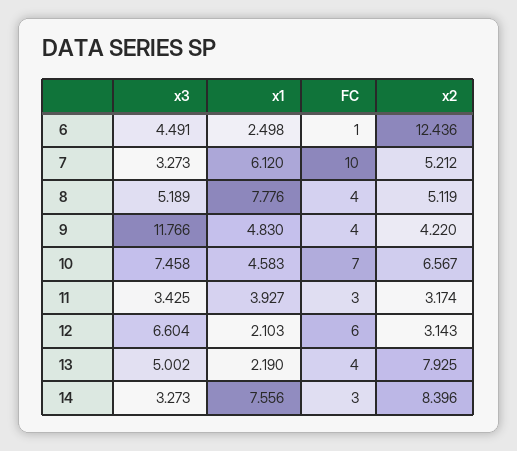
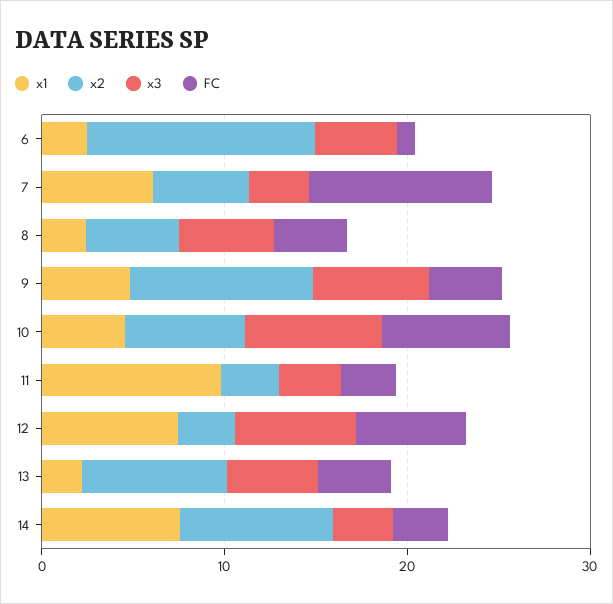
x1, 8: 7.776 -> 2
x3, 9: 11.766 -> 6
x2, 9: 4.22 -> 10
x1, 11: 3.927 -> 10
x1, 12: 2.103 -> 8

